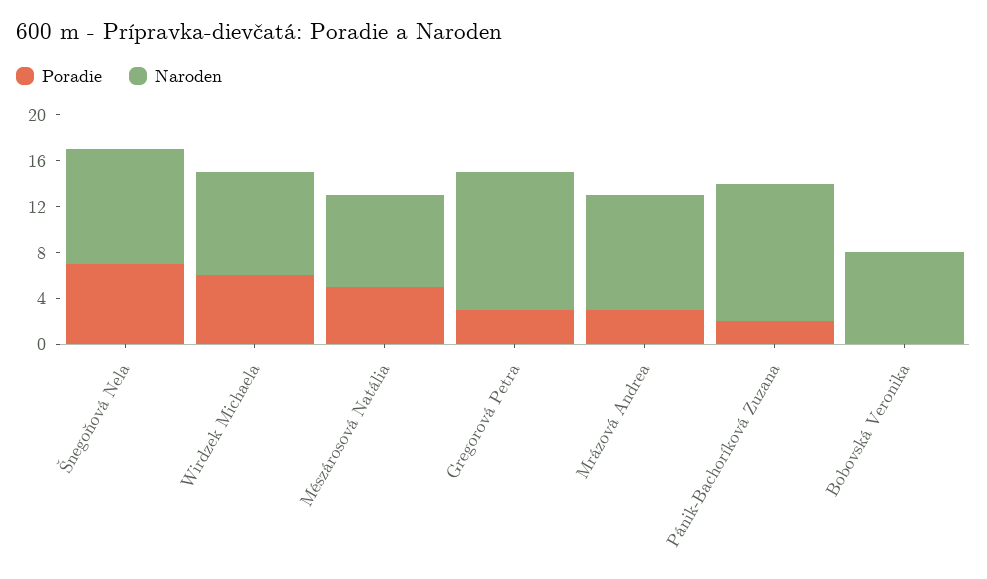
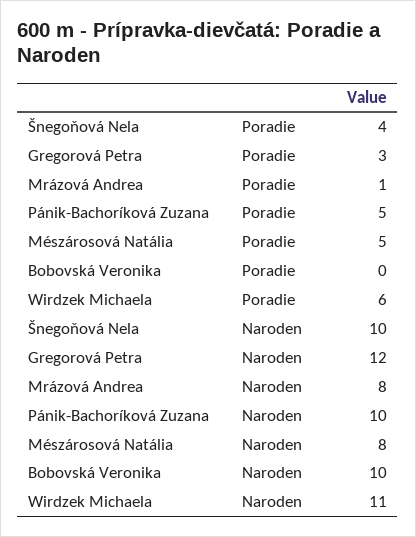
Poradie, Šnegoňová Nela: 7 -> 4
Naroden, Wirdzek Michaela: 9 -> 11
Poradie, Mrázová Andrea: 3 -> 1
Naroden, Mrázová Andrea: 10 -> 8
Poradie, Pánik-Bachoríková Zuzana: 2 -> 5
Naroden, Pánik-Bachoríková Zuzana: 12 -> 10
Naroden, Bobovská Veronika: 8 -> 10

